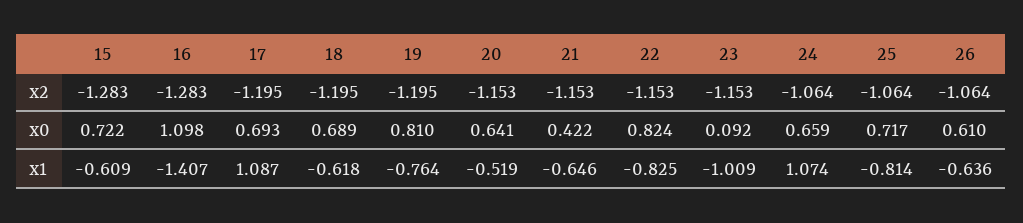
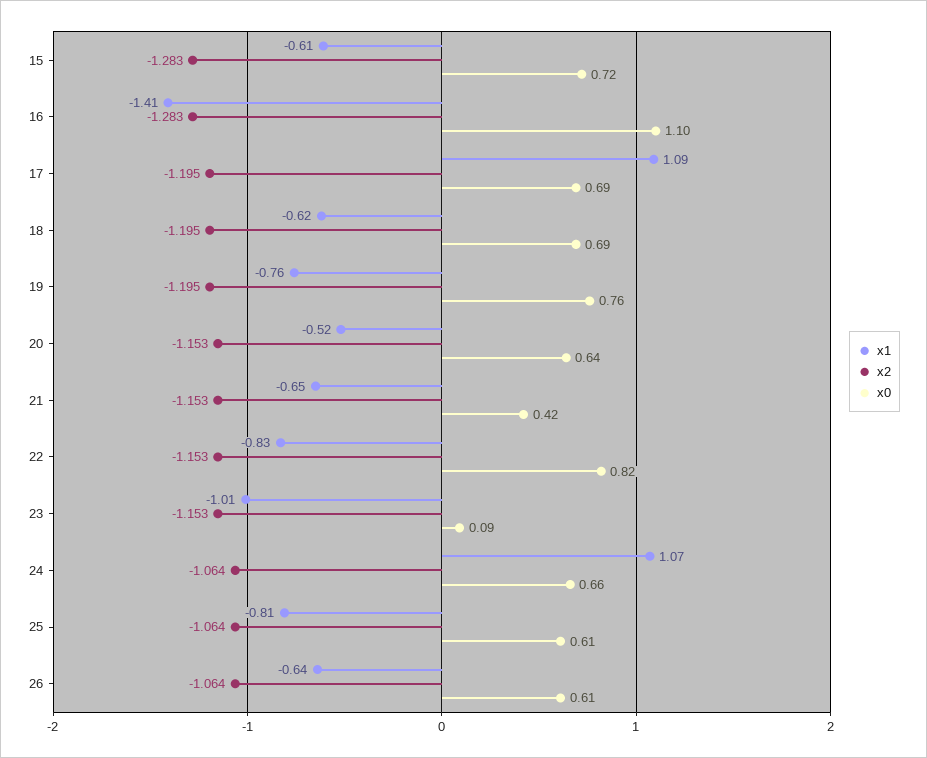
x0, 19: 0.81 -> 0.76
x0, 25: 0.717 -> 0.61

